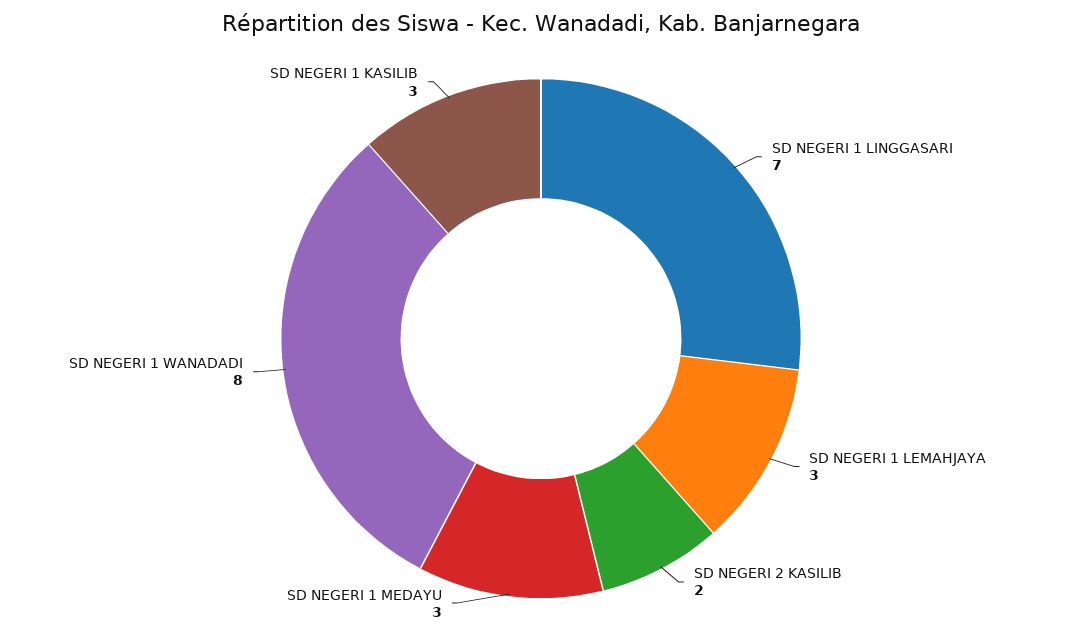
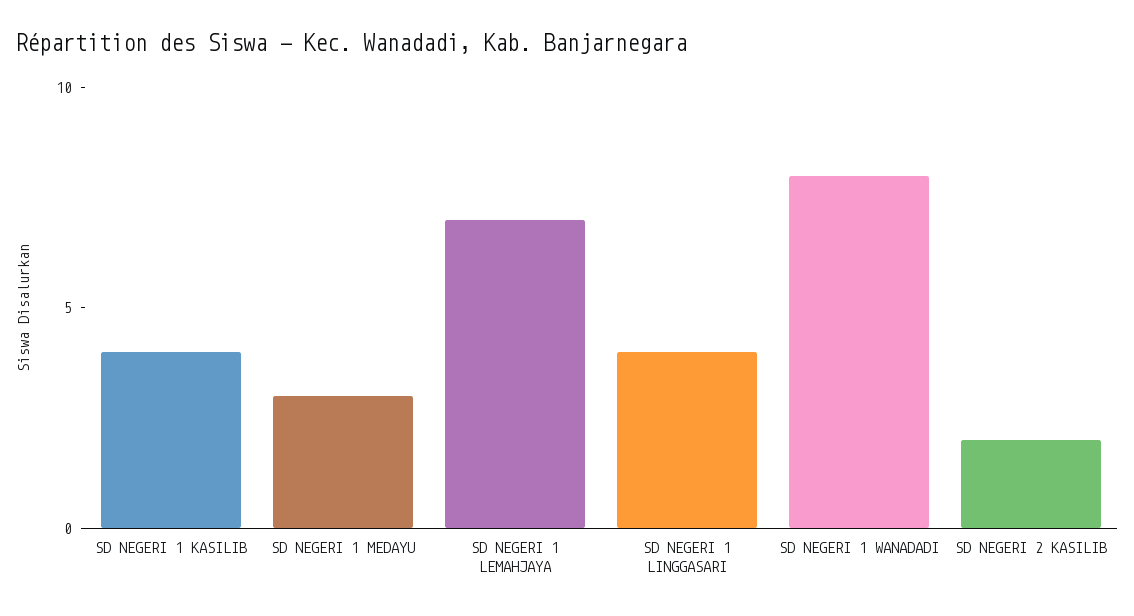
SD NEGERI 1 LINGGASARI: 7 -> 4
SD NEGERI 1 LEMAHJAYA: 3 -> 7
SD NEGERI 1 KASILIB: 3 -> 4

